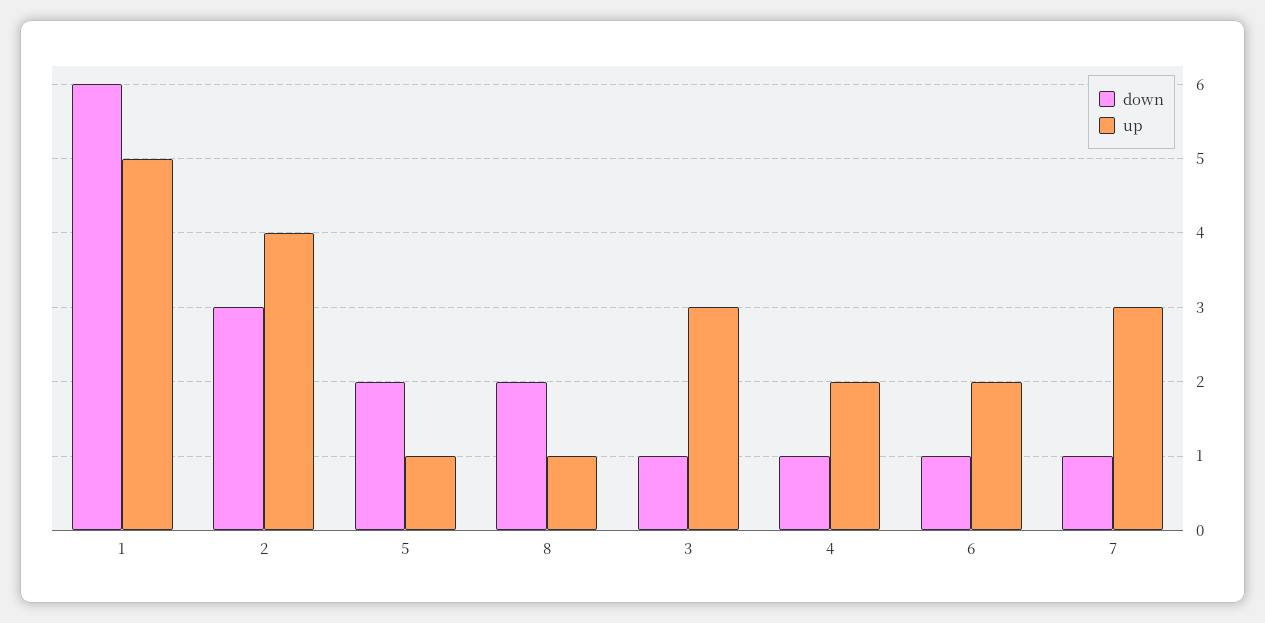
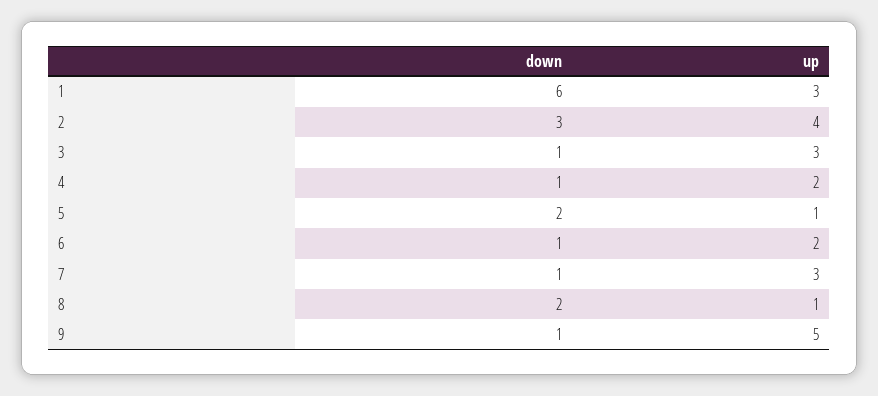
up, 1: 5 -> 3
down, 9: none -> 1
up, 9: none -> 5

